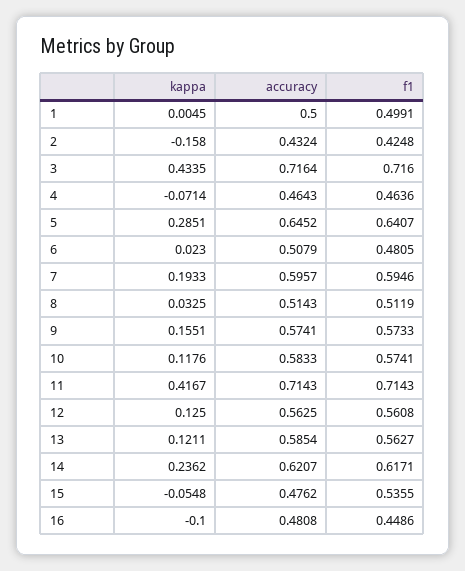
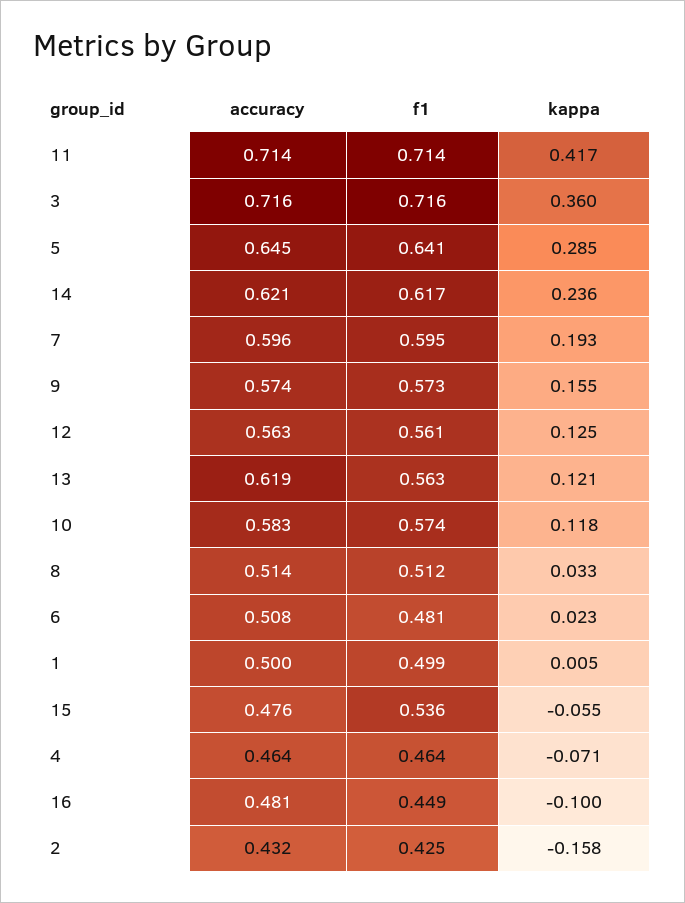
kappa, 3: 0.4335 -> 0.36
accuracy, 13: 0.5854 -> 0.619

